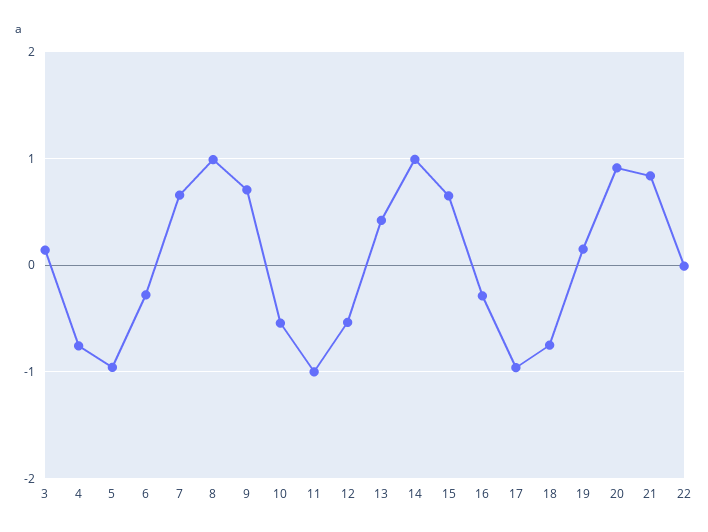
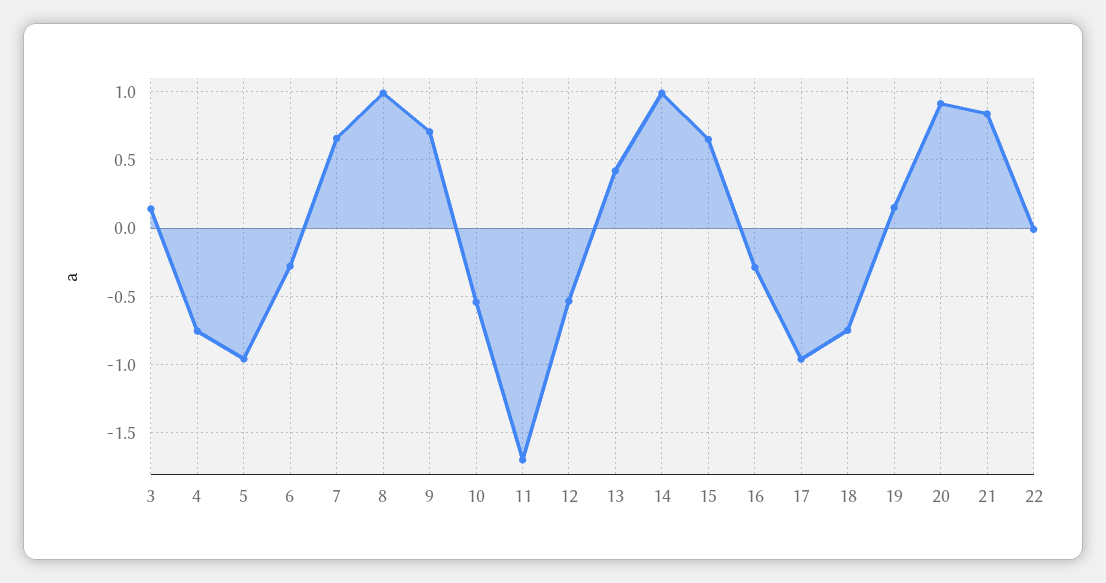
11: -1 -> -1.7

